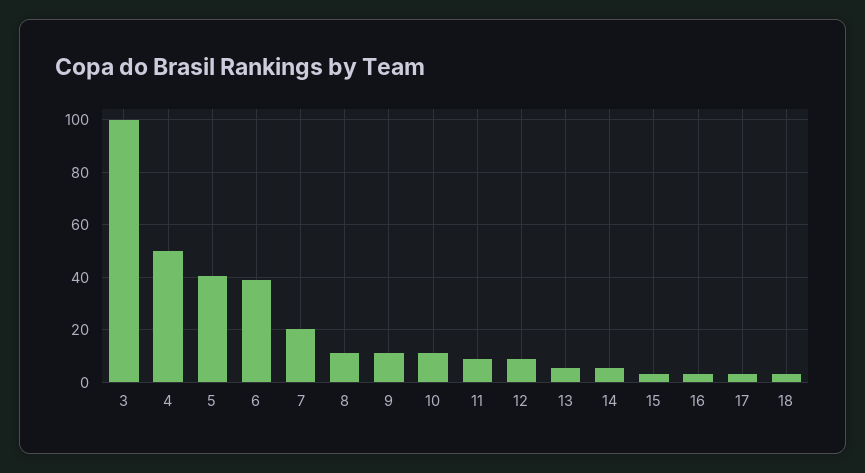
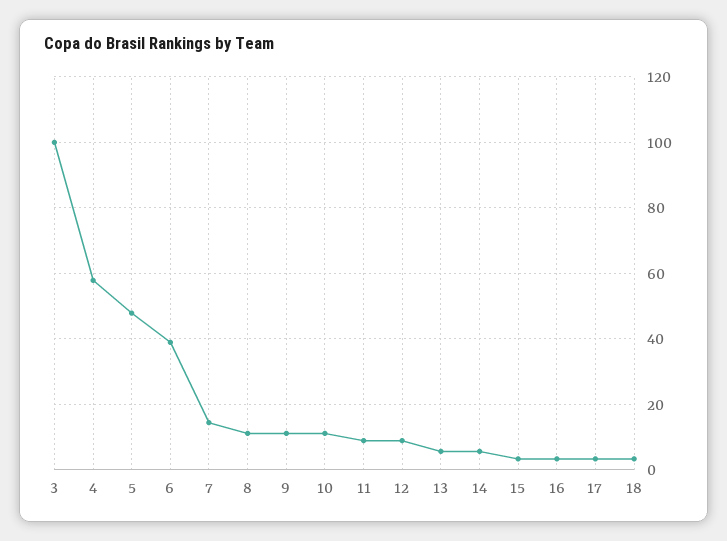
4: 50 -> 58
5: 40 -> 48
7: 20 -> 14

